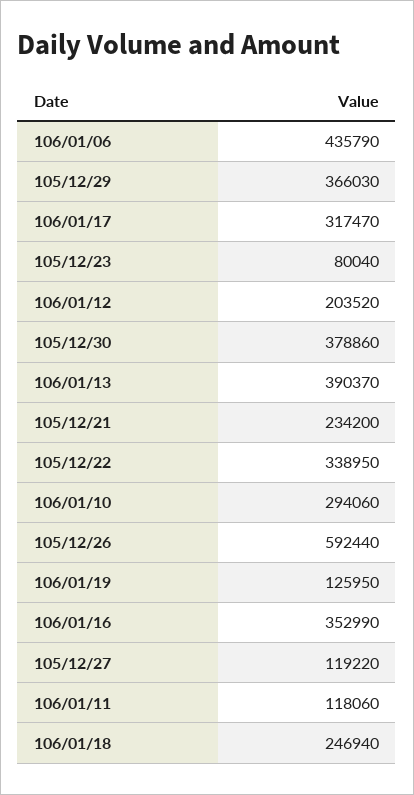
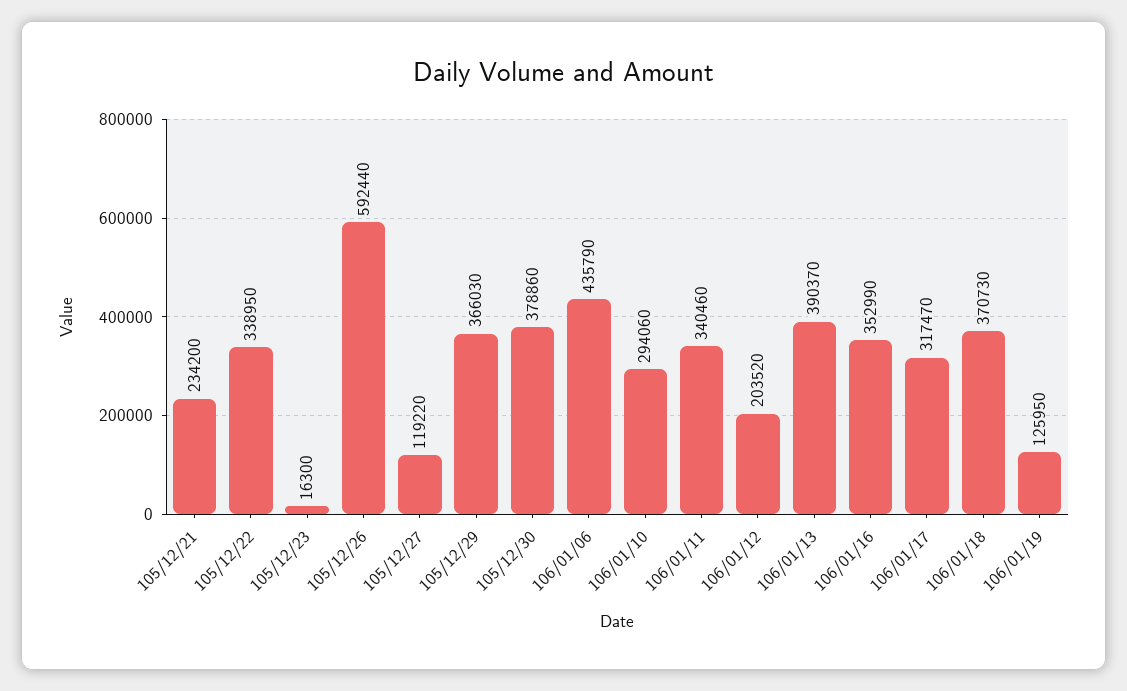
105/12/23: 80040 -> 16300
106/01/11: 118060 -> 340460
106/01/18: 246940 -> 370730

